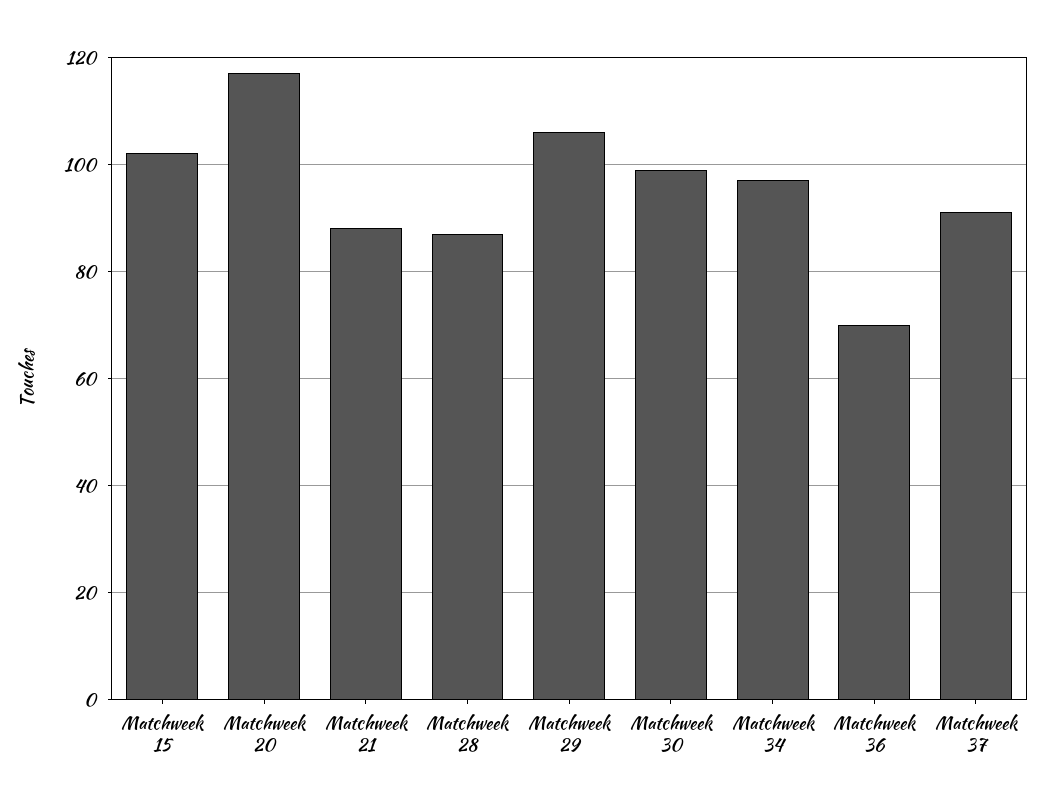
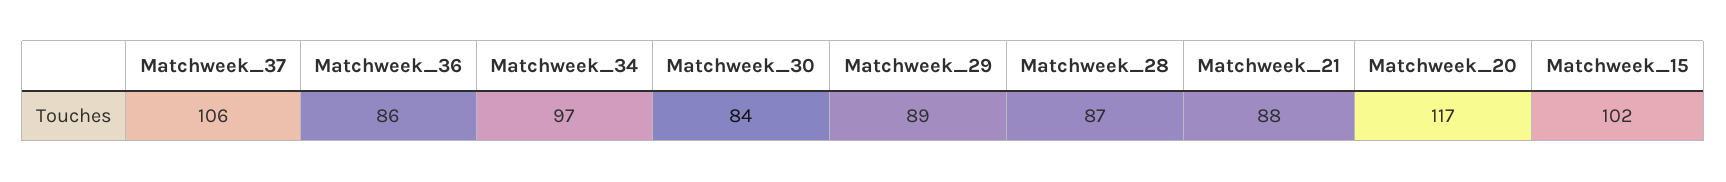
Matchweek 29: 105 -> 89
Matchweek 30: 100 -> 84
Matchweek 36: 70 -> 86
Matchweek 37: 90 -> 106

